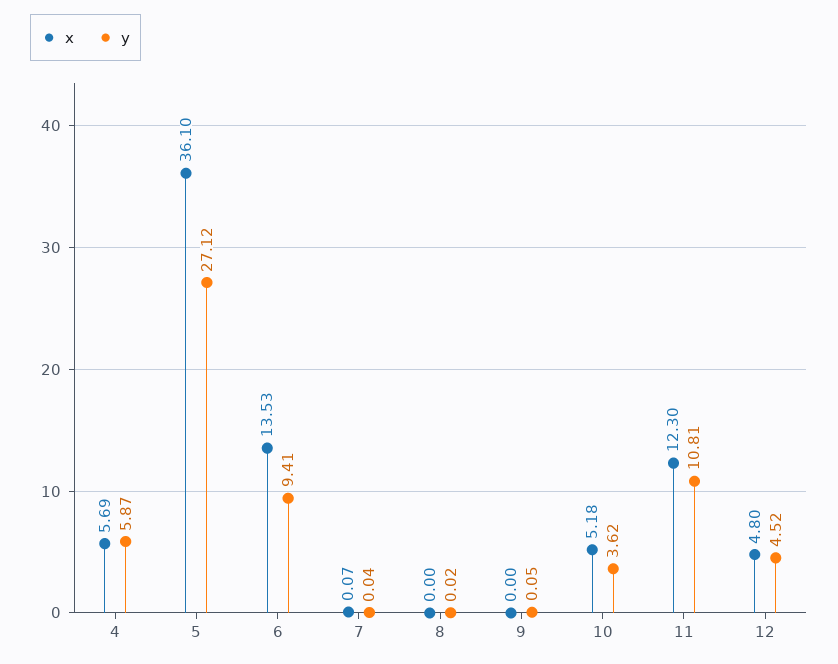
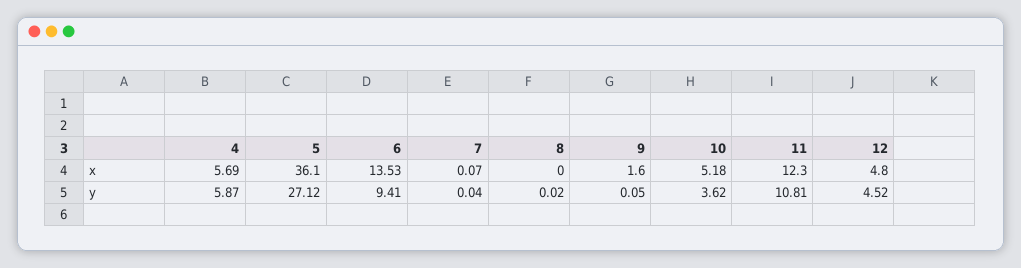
x, 9: 0 -> 1.6

